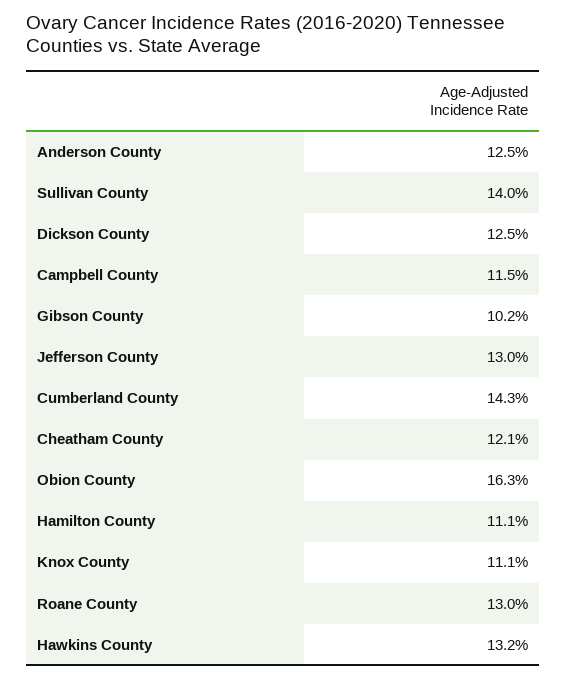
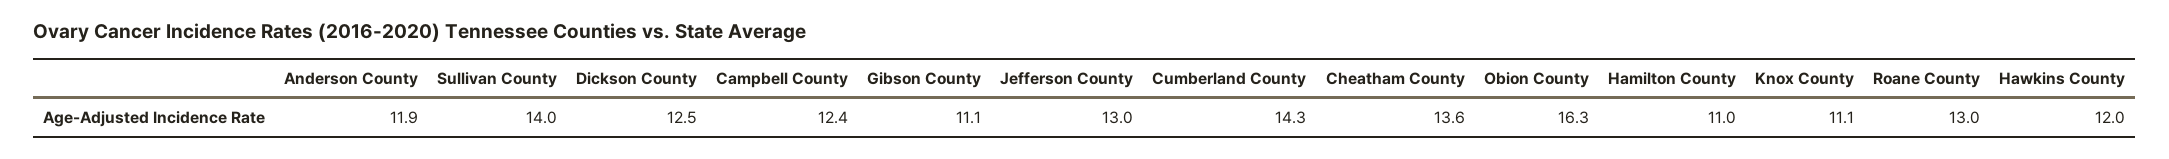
Anderson County: 12.5 -> 11.9
Campbell County: 11.5 -> 12.4
Gibson County: 10.2 -> 11.1
Cheatham County: 12.1 -> 13.6
Hamilton County: 11.1 -> 11
Hawkins County: 13.2 -> 12

